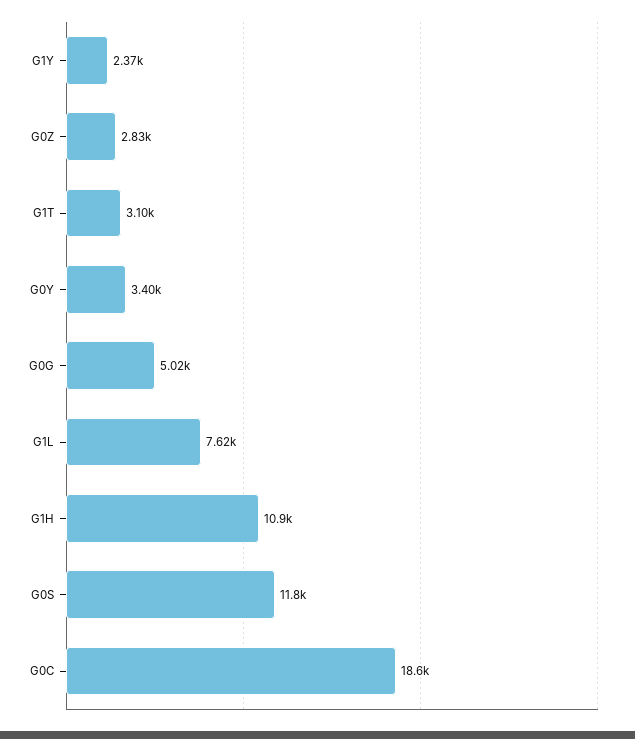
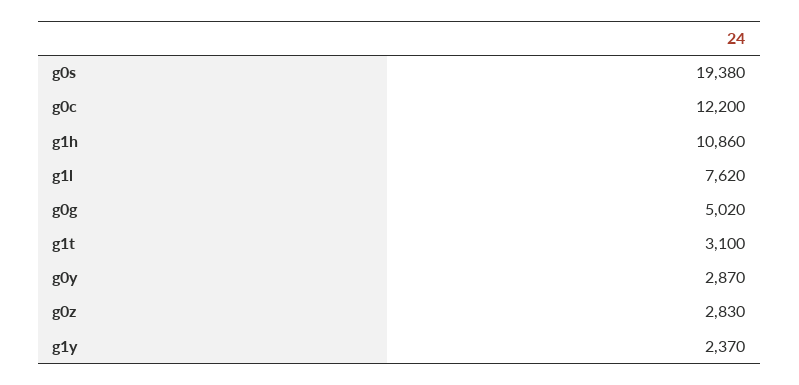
G0Y: 3400 -> 2870
G0S: 11800 -> 19380
G0C: 18600 -> 12200

